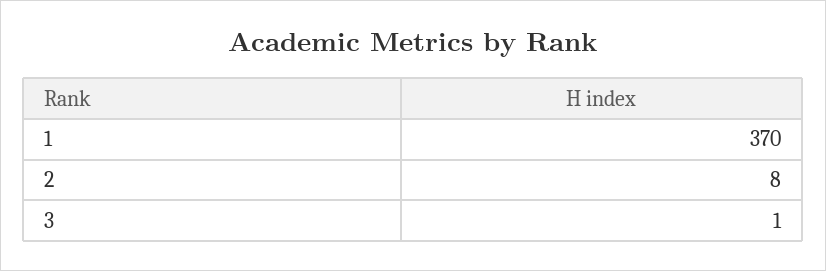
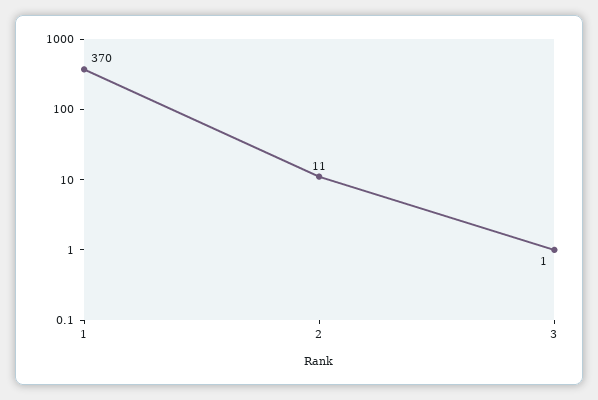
2: 8 -> 11

